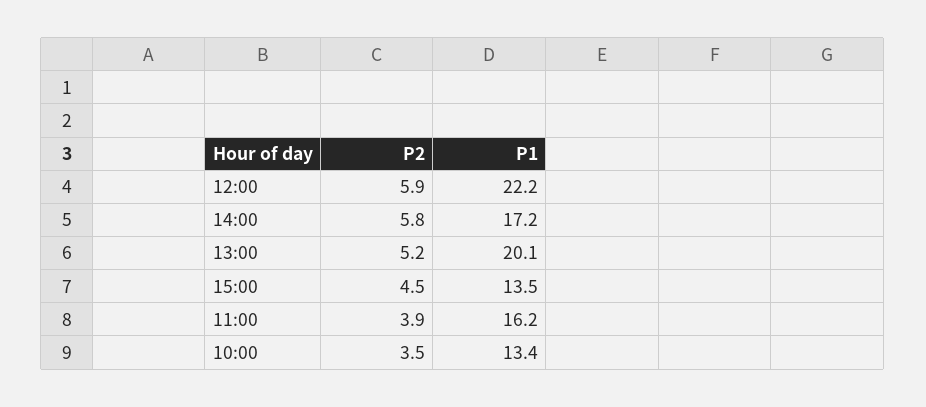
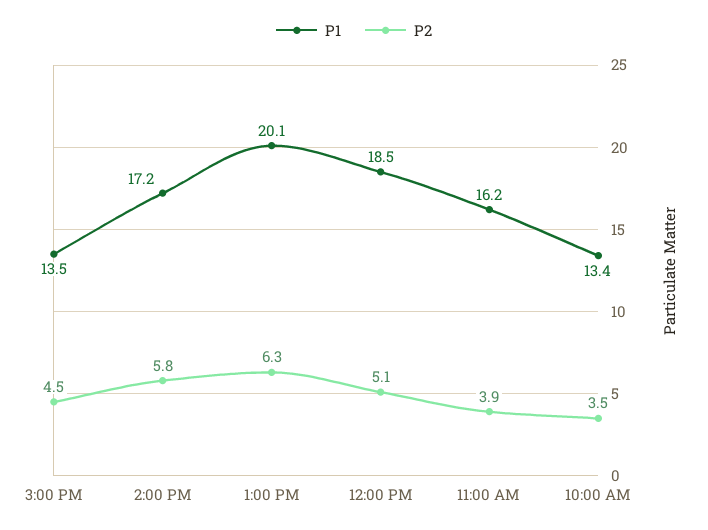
P2, 12:00: 5.9 -> 5.1
P1, 12:00: 22.2 -> 18.5
P2, 13:00: 5.2 -> 6.3

